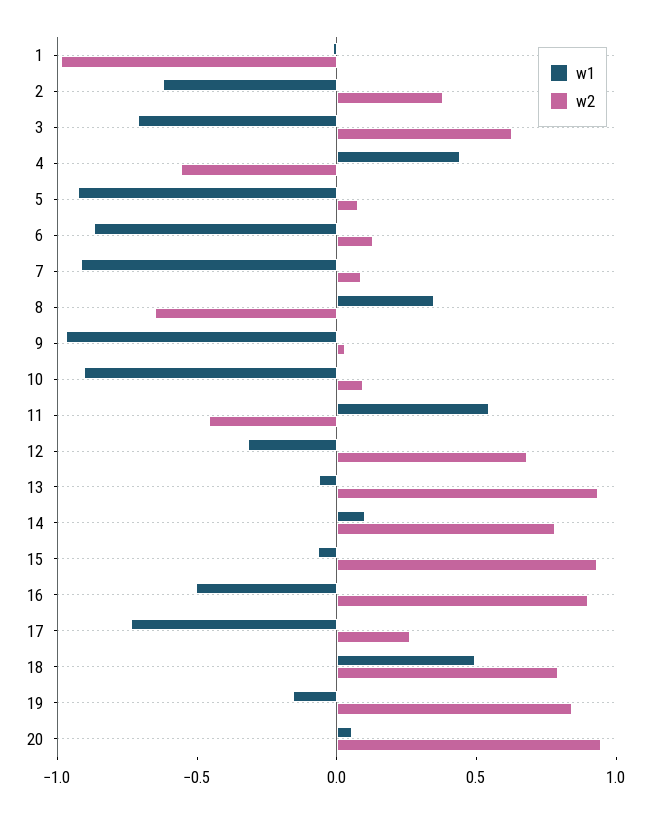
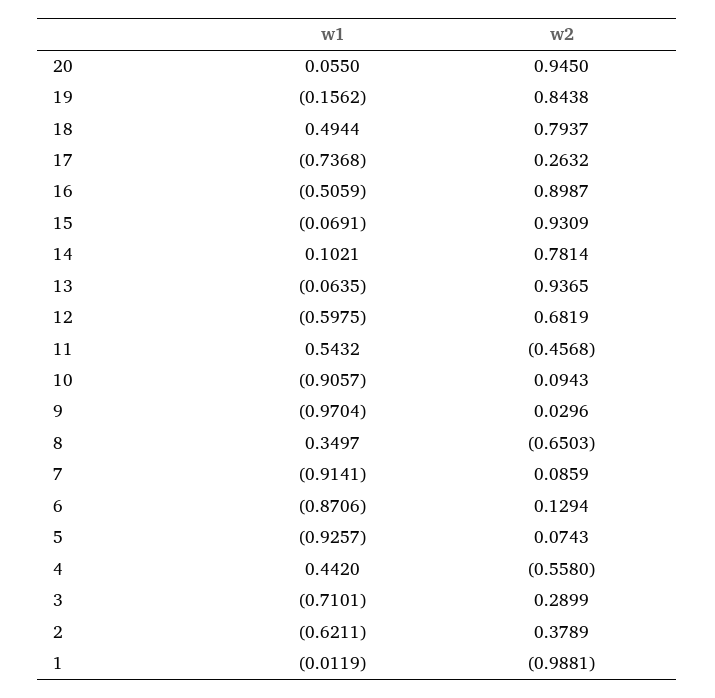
w2, 3: 0.6 -> 0.2899
w1, 12: -0.3 -> -0.5975

